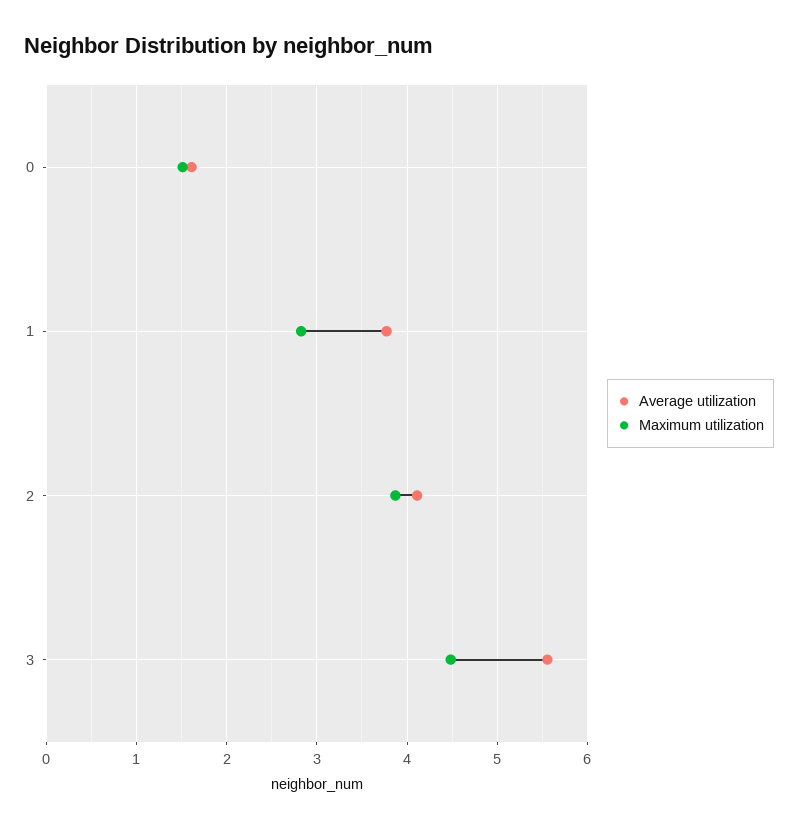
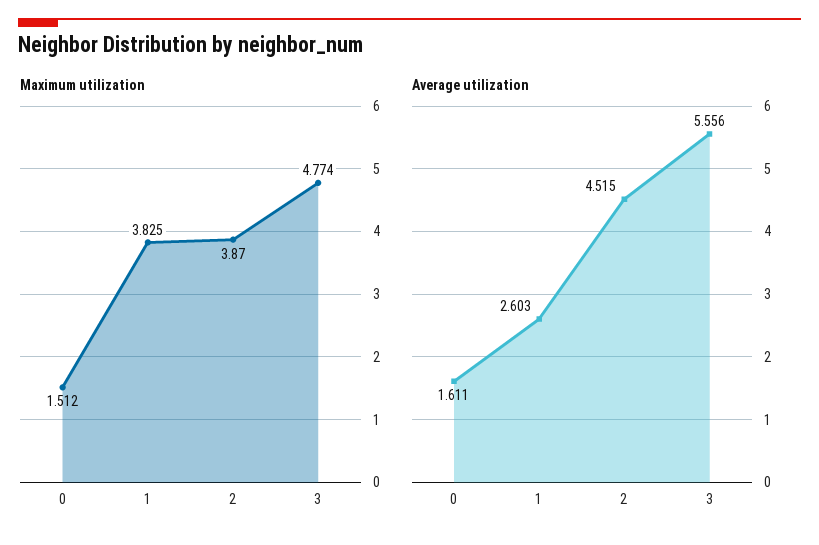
Average utilization, 1: 3.8 -> 2.603
Maximum utilization, 1: 2.8 -> 3.825
Average utilization, 2: 4.1 -> 4.515
Maximum utilization, 3: 4.5 -> 4.774

